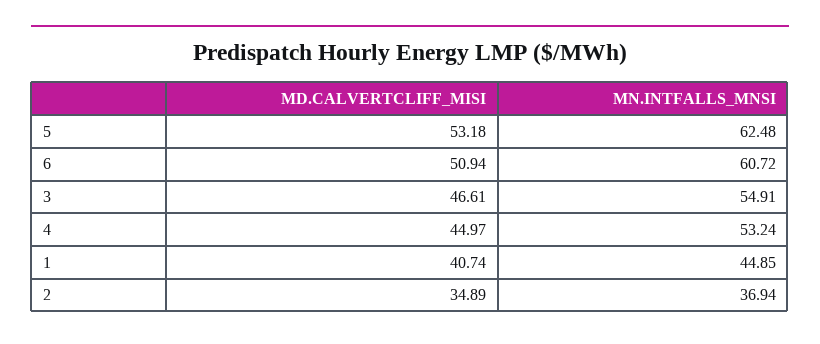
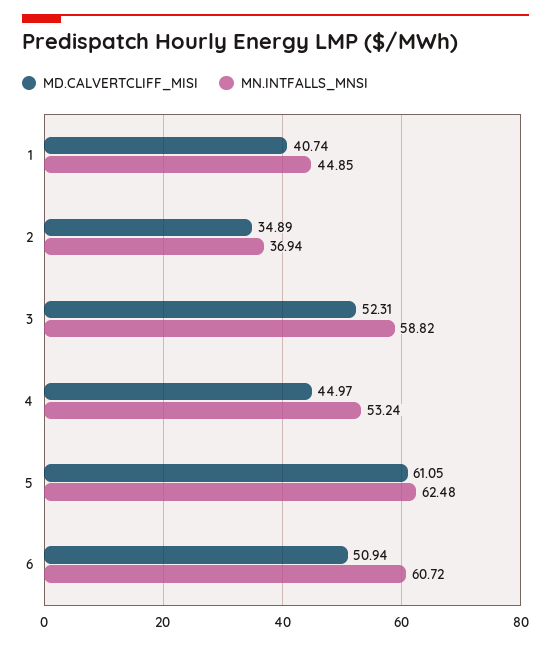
MD.CALVERTCLIFF_MISI, 5: 53.18 -> 61.05
MD.CALVERTCLIFF_MISI, 3: 46.61 -> 52.31
MN.INTFALLS_MNSI, 3: 54.91 -> 58.82

